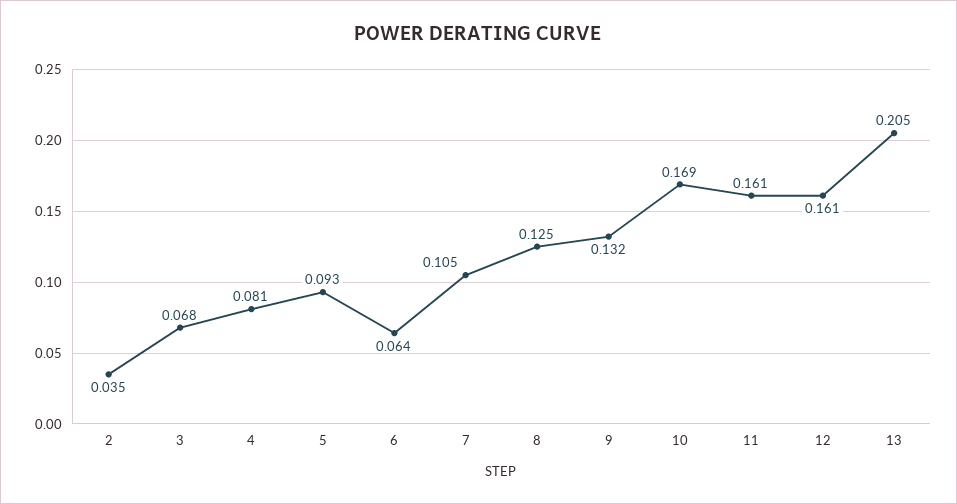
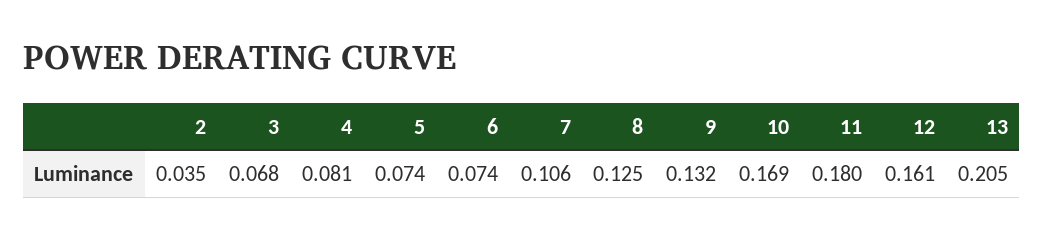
5: 0.093 -> 0.074
6: 0.064 -> 0.074
7: 0.105 -> 0.106
11: 0.161 -> 0.18

